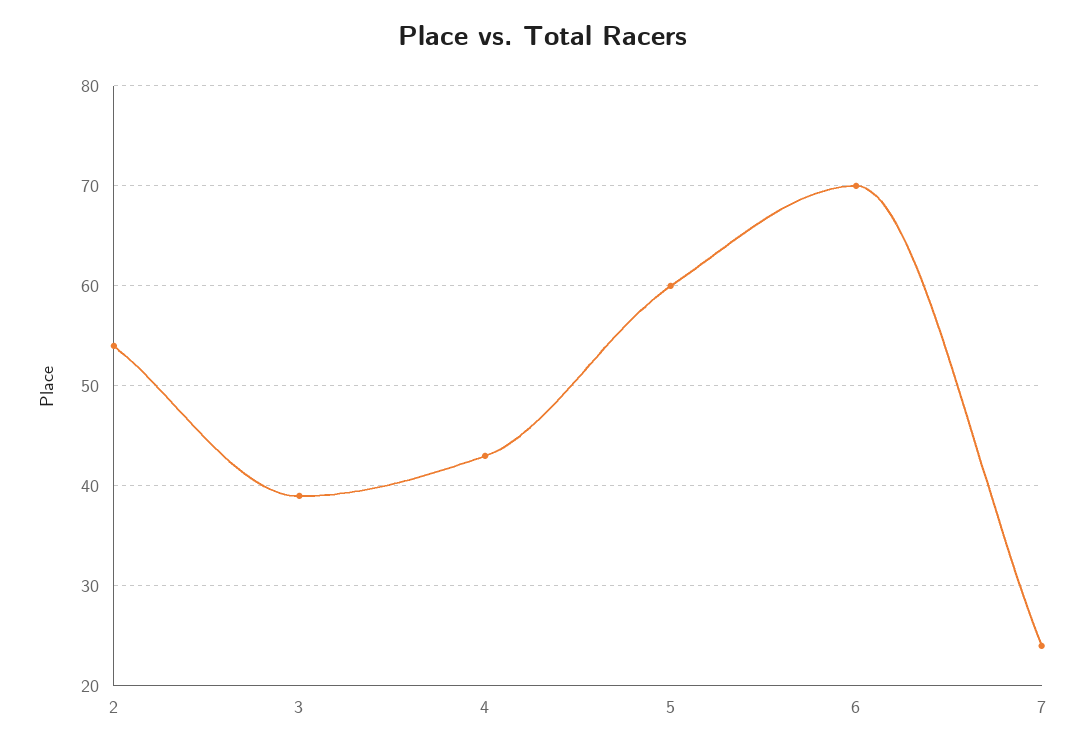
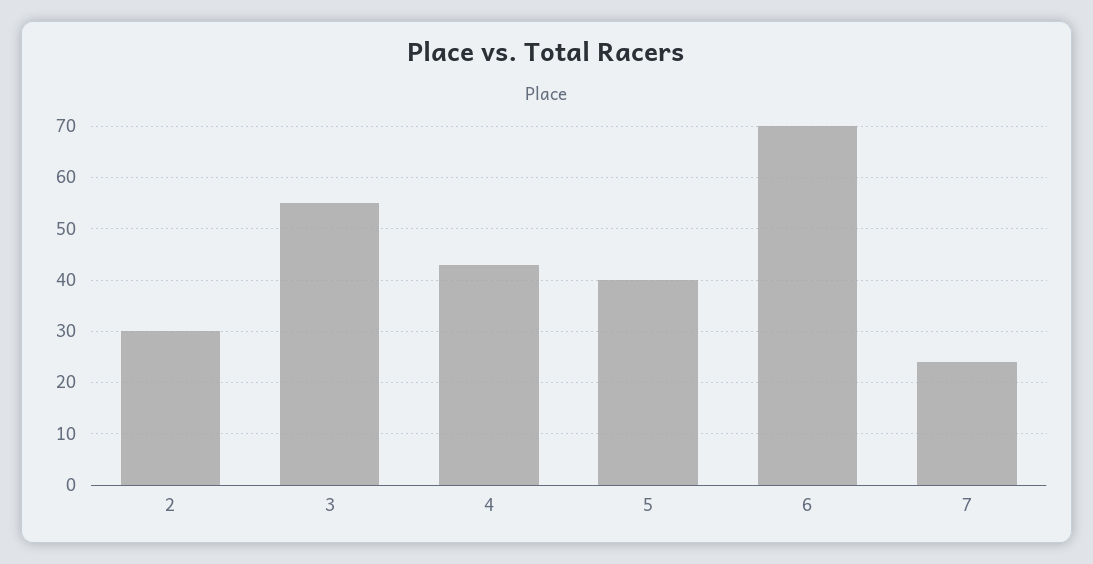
2: 54 -> 30
3: 39 -> 55
5: 60 -> 40

